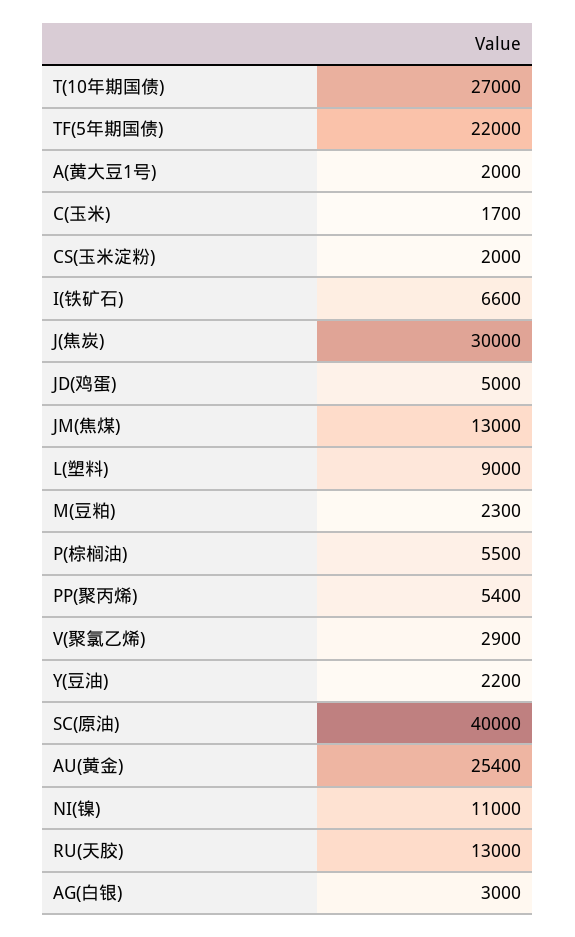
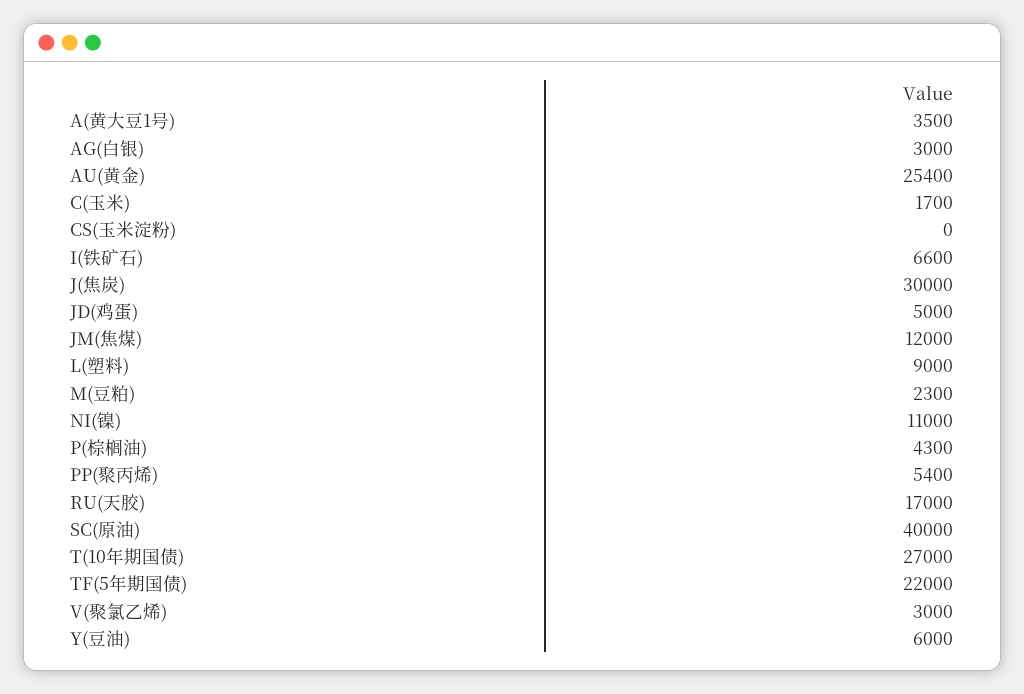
A(黄大豆1号): 2000 -> 3500
CS(玉米淀粉): 2000 -> 0
JM(焦煤): 13000 -> 12000
P(棕榈油): 5500 -> 4300
V(聚氯乙烯): 2900 -> 3000
Y(豆油): 2200 -> 6000
RU(天胶): 13000 -> 17000

